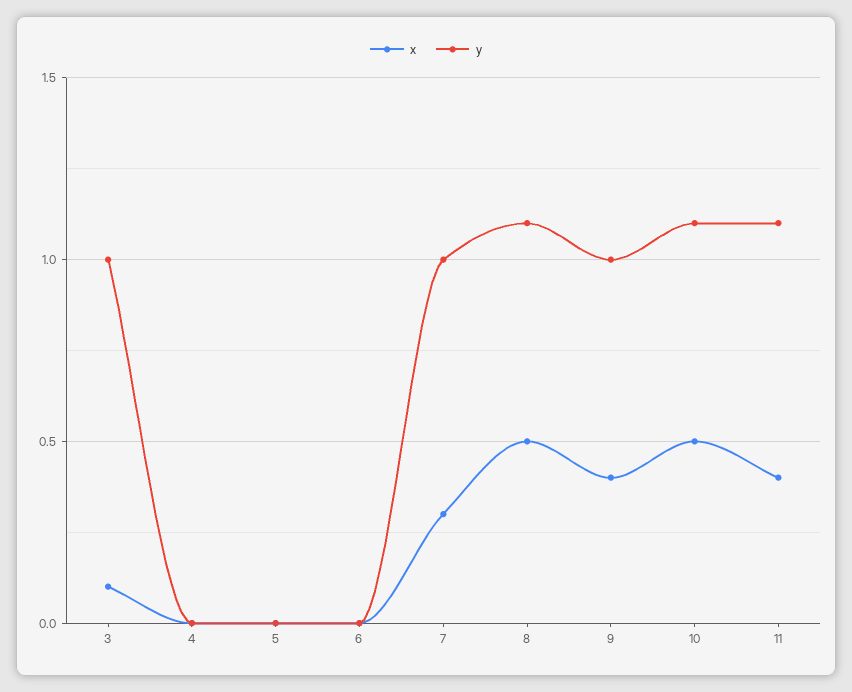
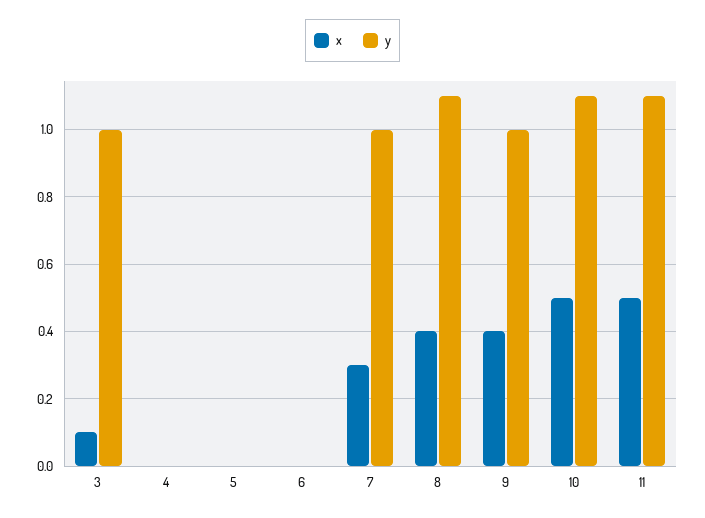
x, 8: 0.5 -> 0.4
x, 11: 0.4 -> 0.5

